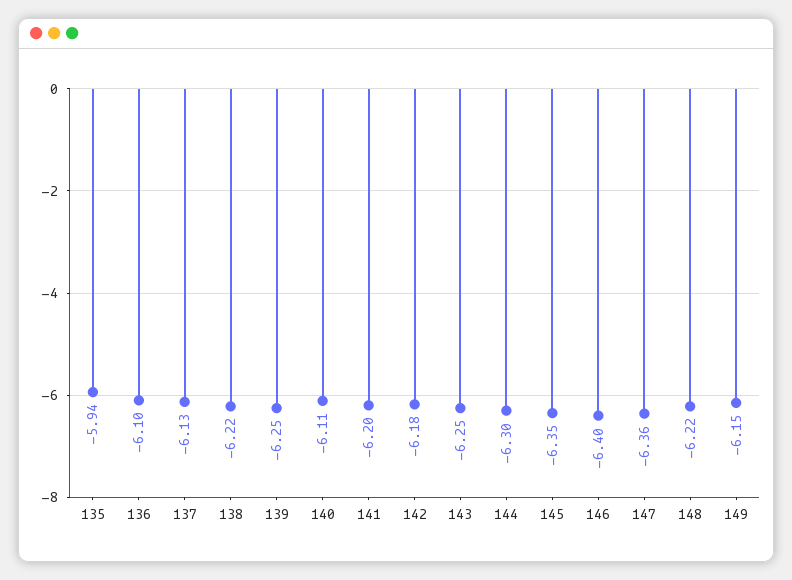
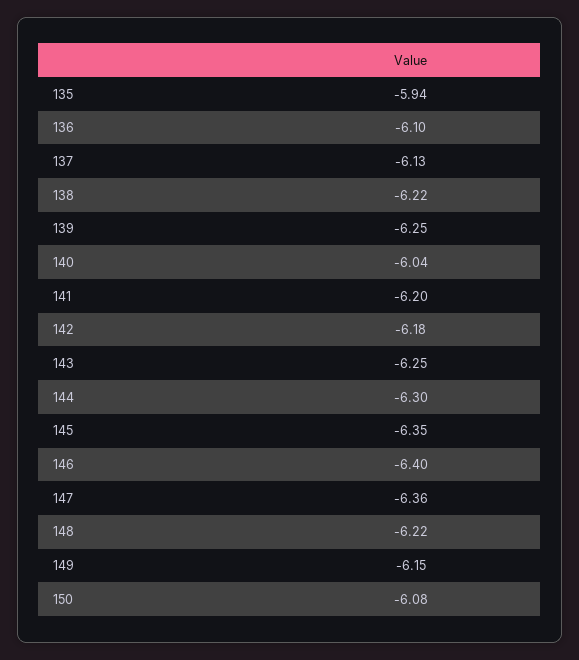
140: -6.11 -> -6.04
150: none -> -6.08

